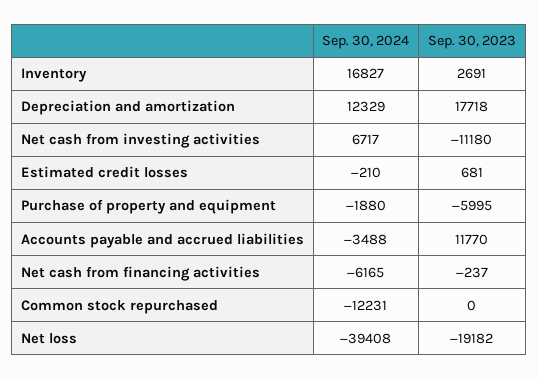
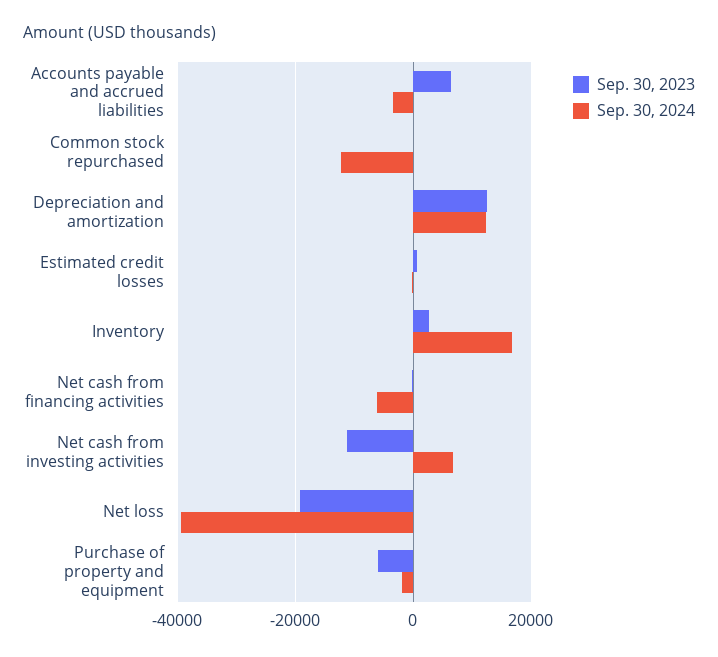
Sep. 30, 2023, Depreciation and amortization: 17718 -> 12000
Sep. 30, 2023, Accounts payable and accrued liabilities: 11770 -> 6000

